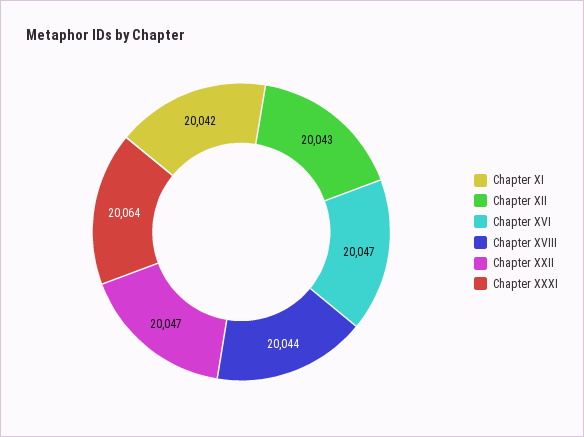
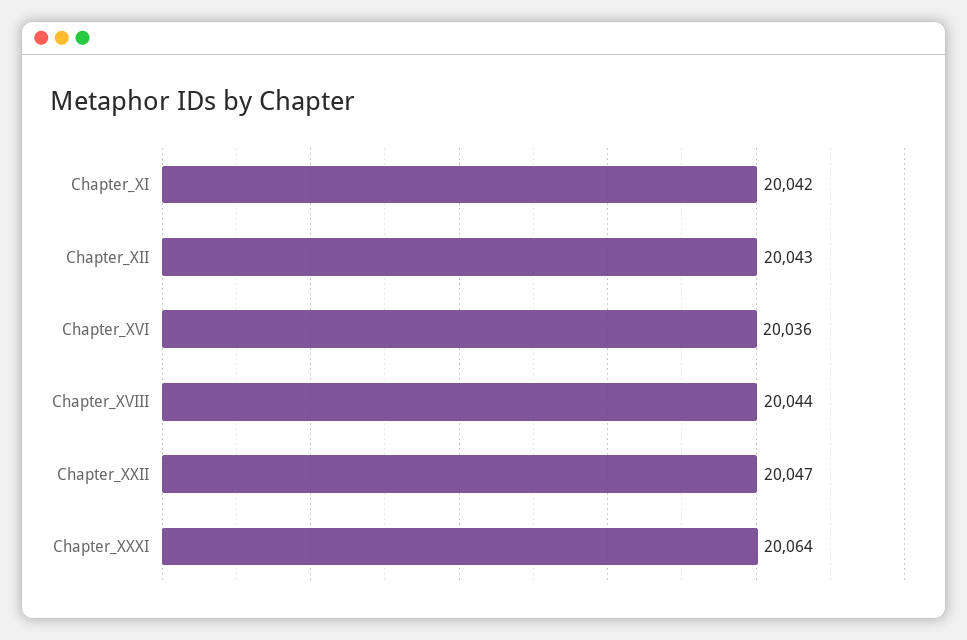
Chapter XVI: 20047 -> 20036

